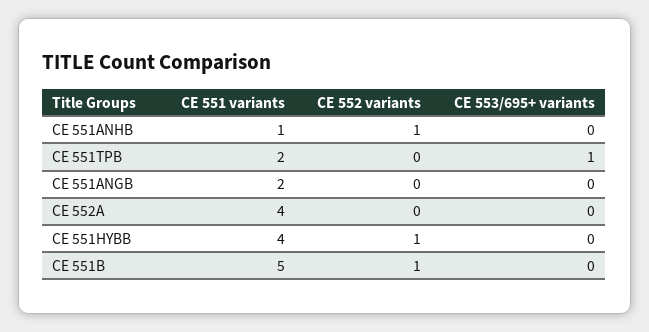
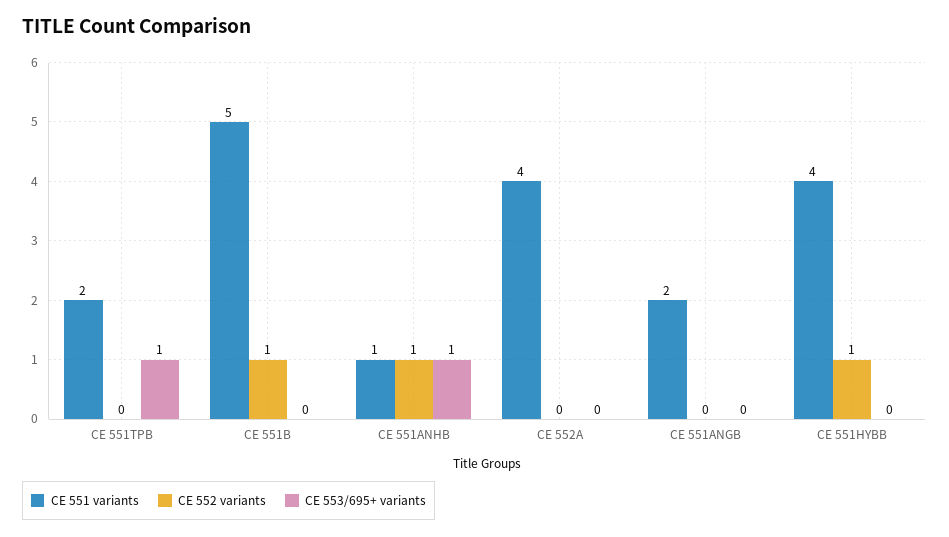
CE 553/695+ variants, CE 551ANHB: 0 -> 1

